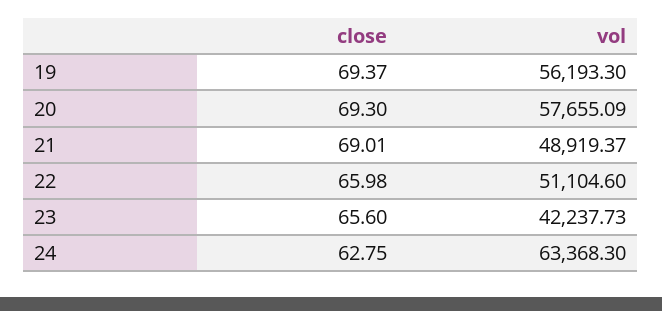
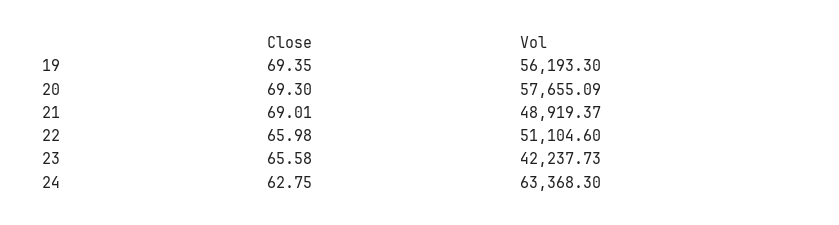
close, 19: 69.37 -> 69.35
close, 23: 65.6 -> 65.58

